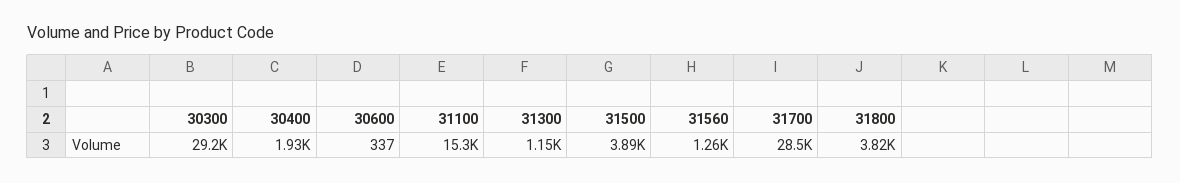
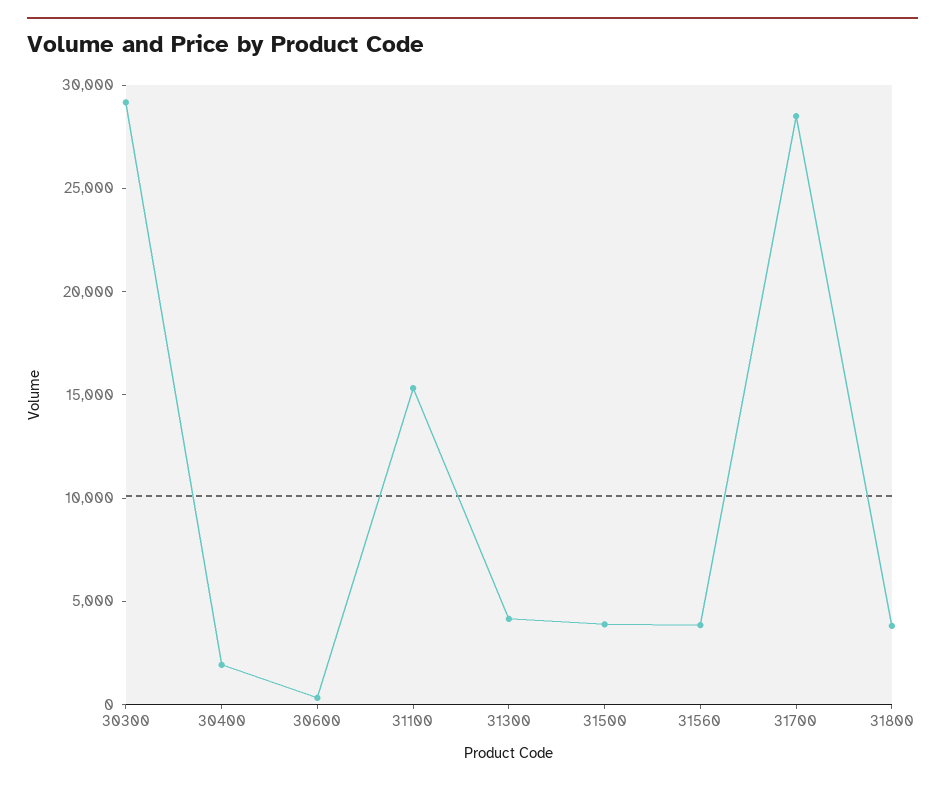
31300: 1150 -> 4000
31560: 1260 -> 4000

